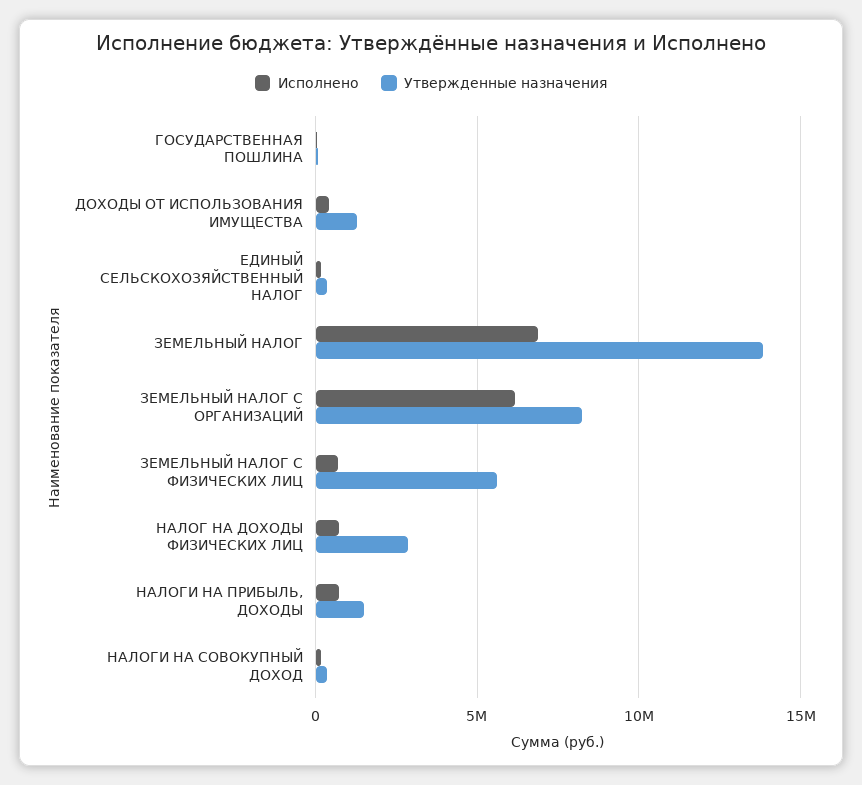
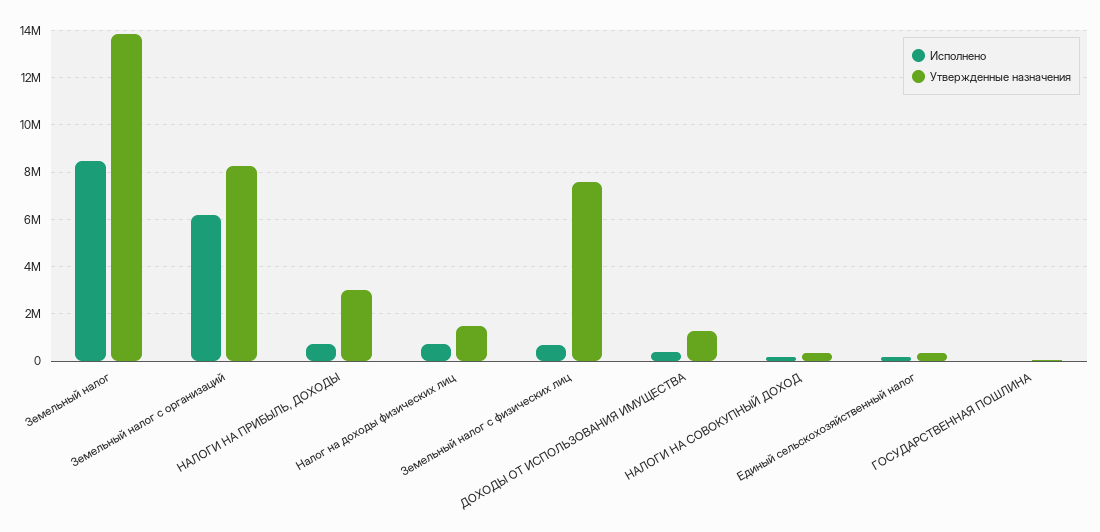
Исполнено, ЗЕМЕЛЬНЫЙ НАЛОГ: 7000000 -> 8500000
Утвержденные назначения, ЗЕМЕЛЬНЫЙ НАЛОГ С ФИЗИЧЕСКИХ ЛИЦ: 5500000 -> 7500000
Утвержденные назначения, НАЛОГ НА ДОХОДЫ ФИЗИЧЕСКИХ ЛИЦ: 3000000 -> 1500000
Утвержденные назначения, НАЛОГИ НА ПРИБЫЛЬ, ДОХОДЫ: 1500000 -> 3000000

